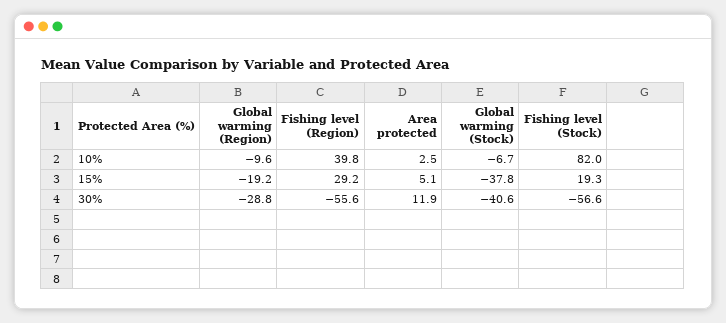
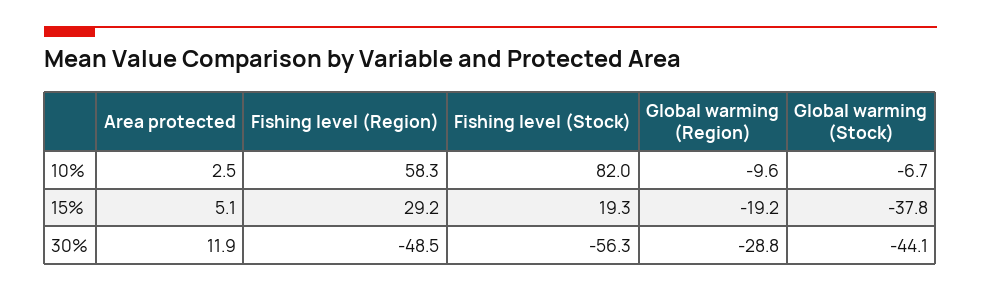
Fishing level (Region), 10%: 39.8 -> 58.3
Fishing level (Region), 30%: -55.6 -> -48.5
Global warming (Stock), 30%: -40.6 -> -44.1
Fishing level (Stock), 30%: -56.6 -> -56.3

